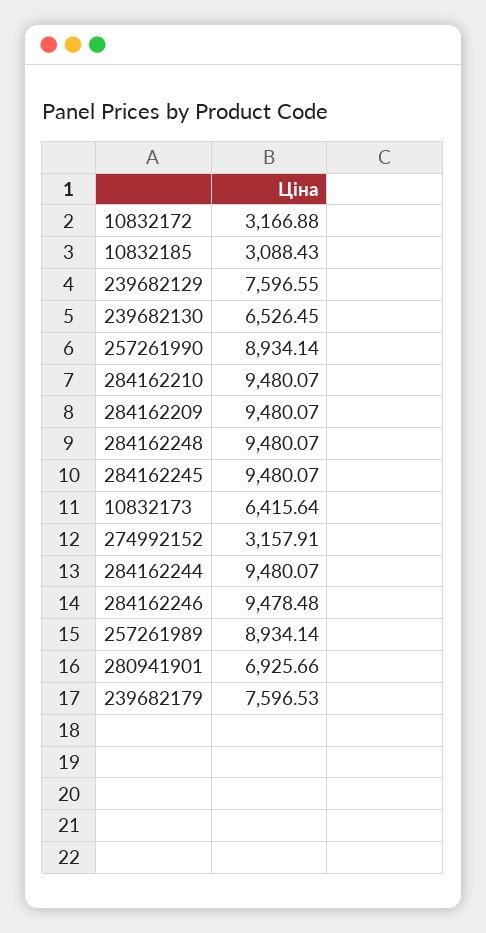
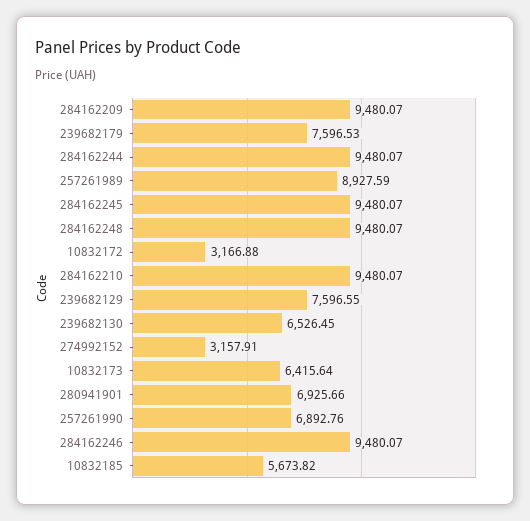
10832185: 3088.43 -> 5673.82
257261990: 8934.14 -> 6892.76
284162246: 9478.48 -> 9480.07
257261989: 8934.14 -> 8927.59

